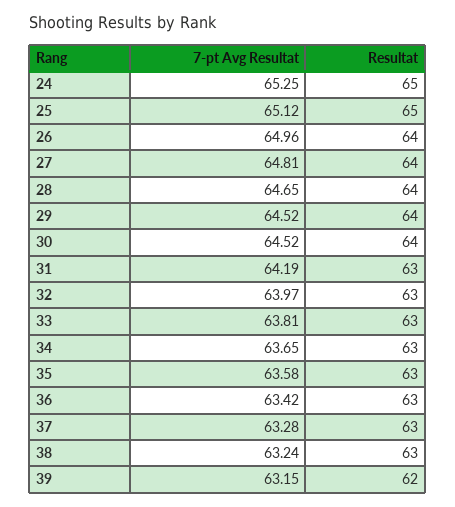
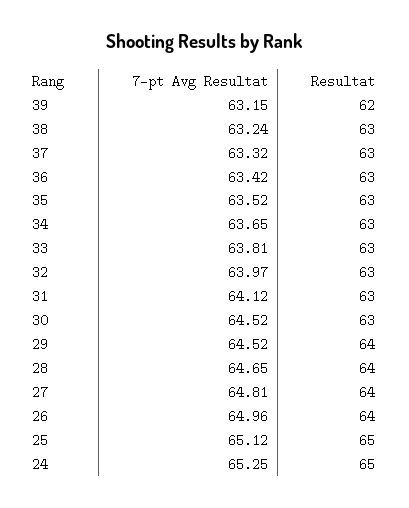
Resultat, 30: 64 -> 63
7-pt Avg Resultat, 31: 64.19 -> 64.12
7-pt Avg Resultat, 35: 63.58 -> 63.52
7-pt Avg Resultat, 37: 63.28 -> 63.32

